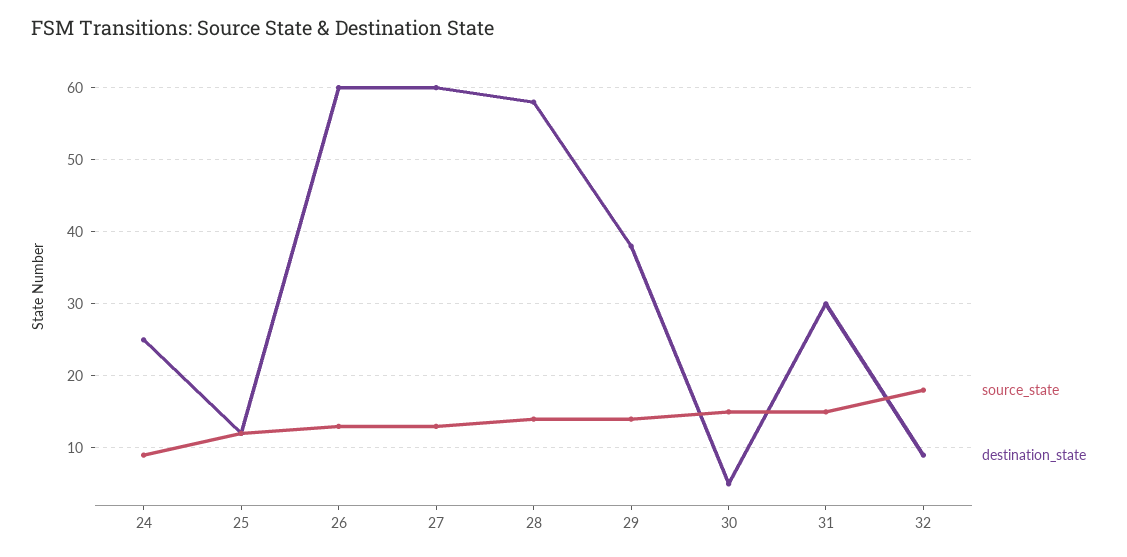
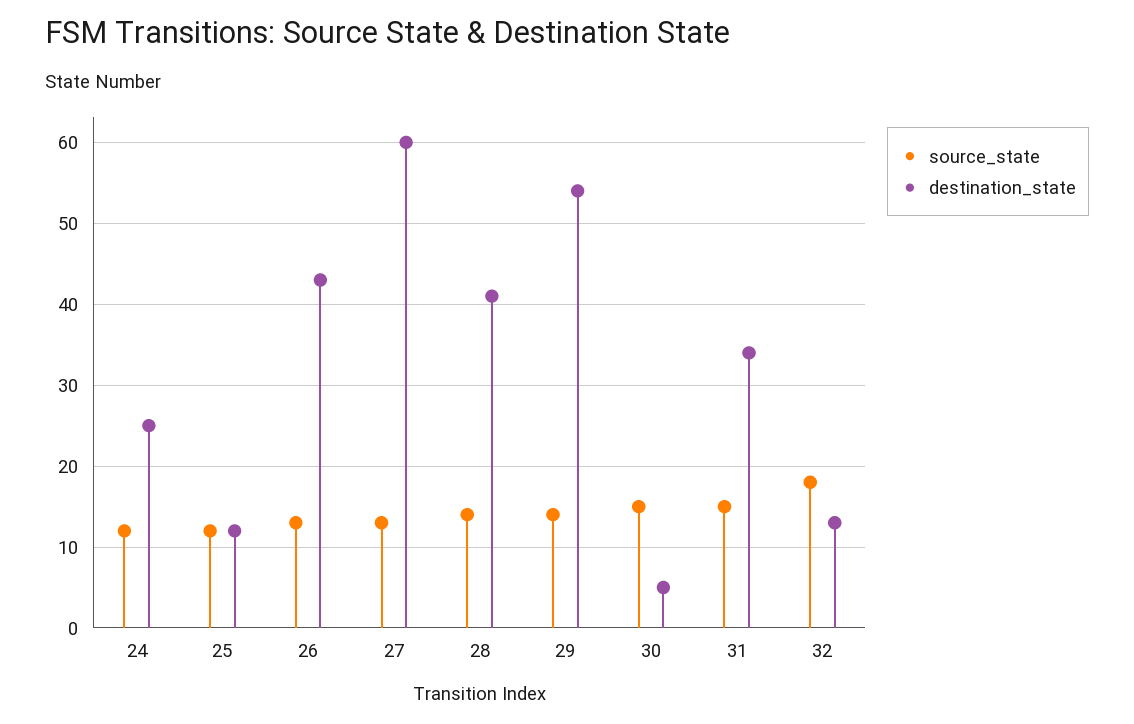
source_state, 24: 9 -> 12
destination_state, 26: 60 -> 43
destination_state, 28: 58 -> 41
destination_state, 29: 38 -> 54
destination_state, 31: 30 -> 34
destination_state, 32: 9 -> 13

